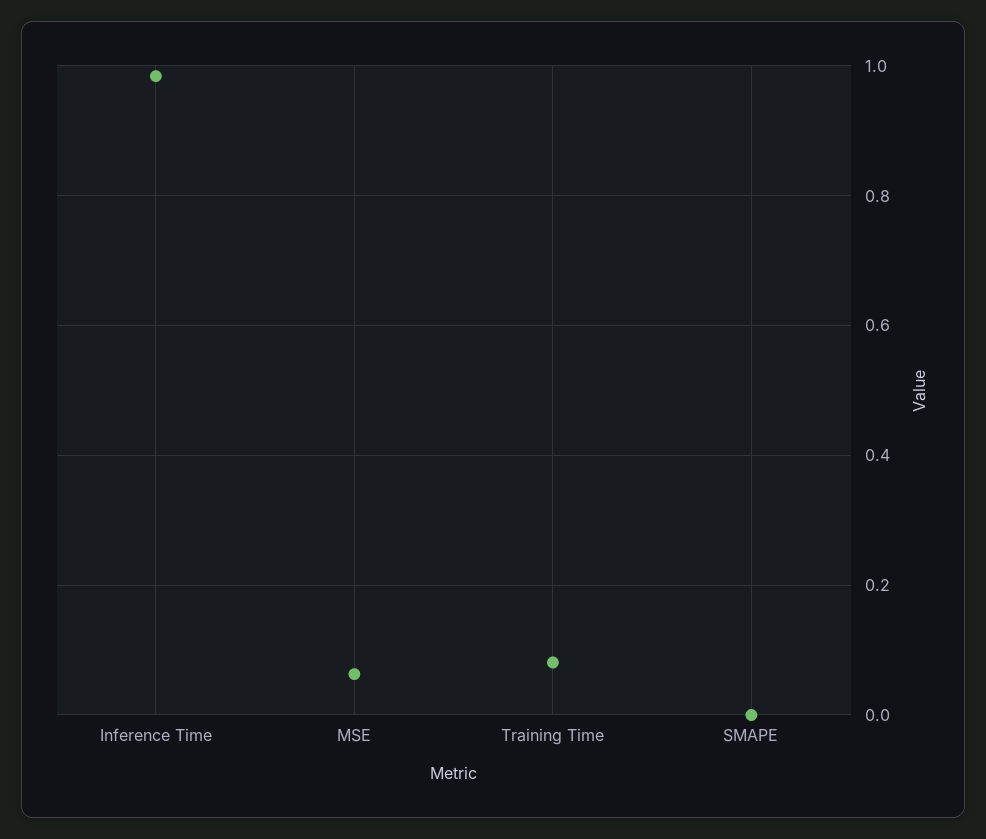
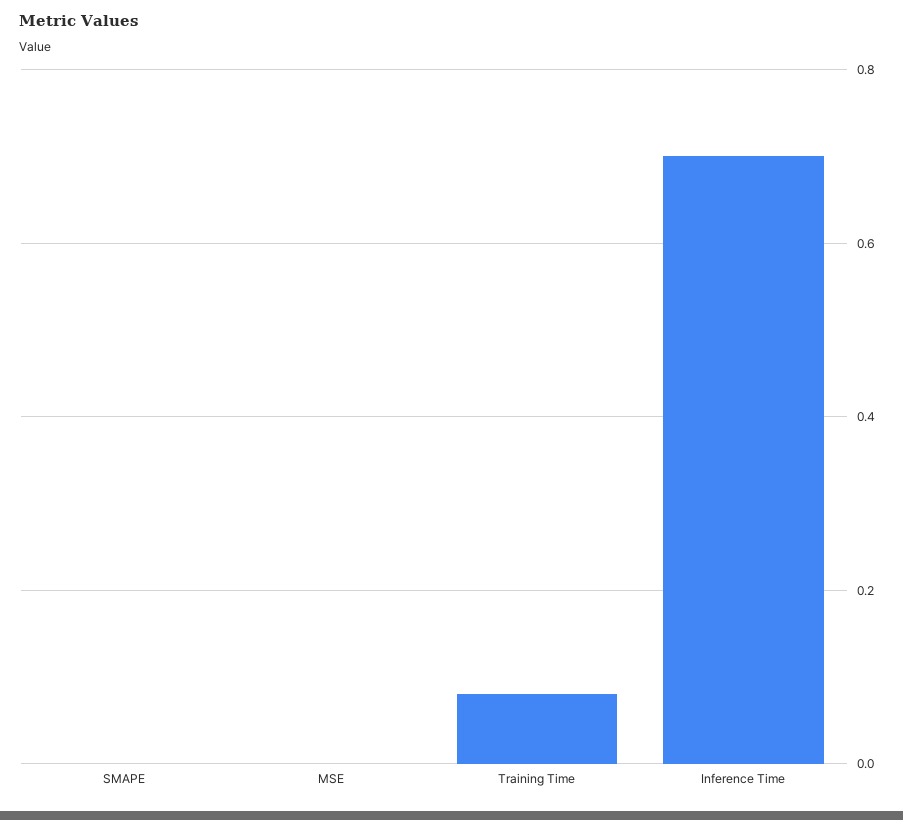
Inference Time: 0.98 -> 0.7
MSE: 0.06 -> 0

